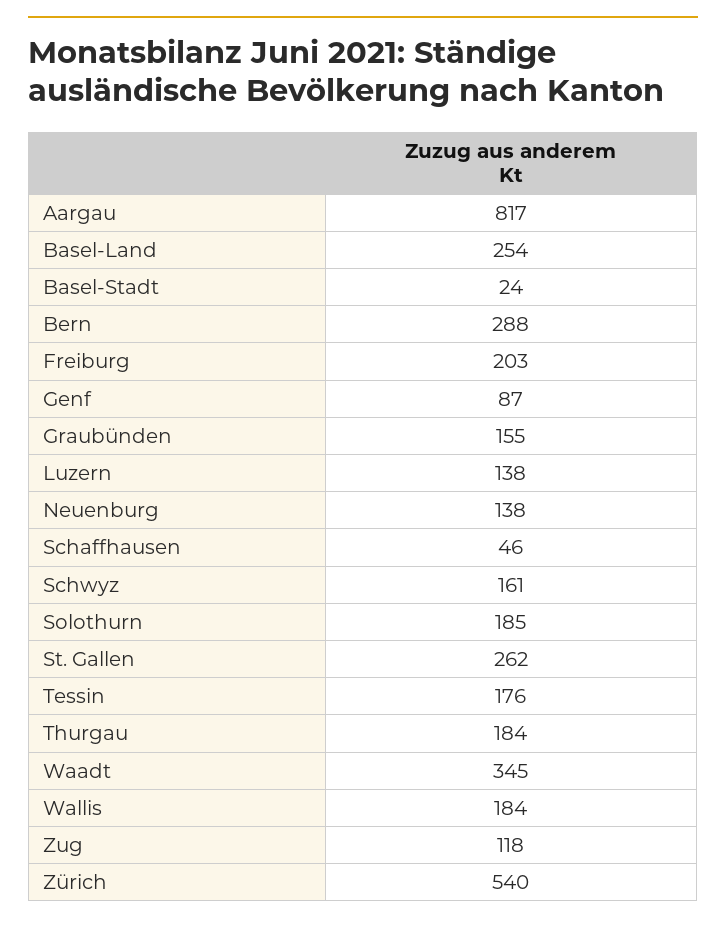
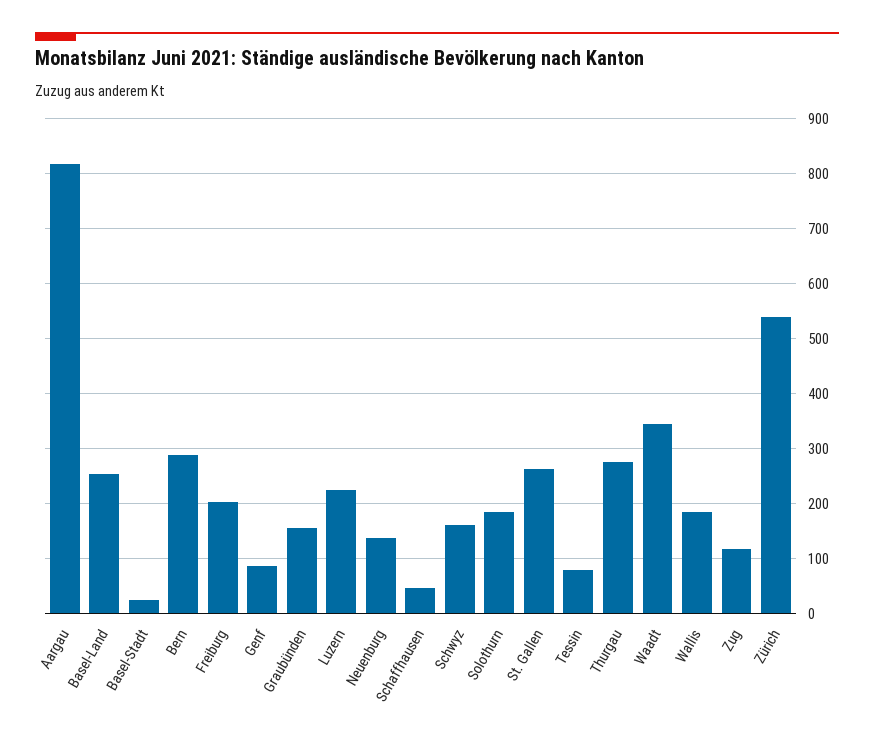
Luzern: 138 -> 220
Tessin: 176 -> 80
Thurgau: 184 -> 280

